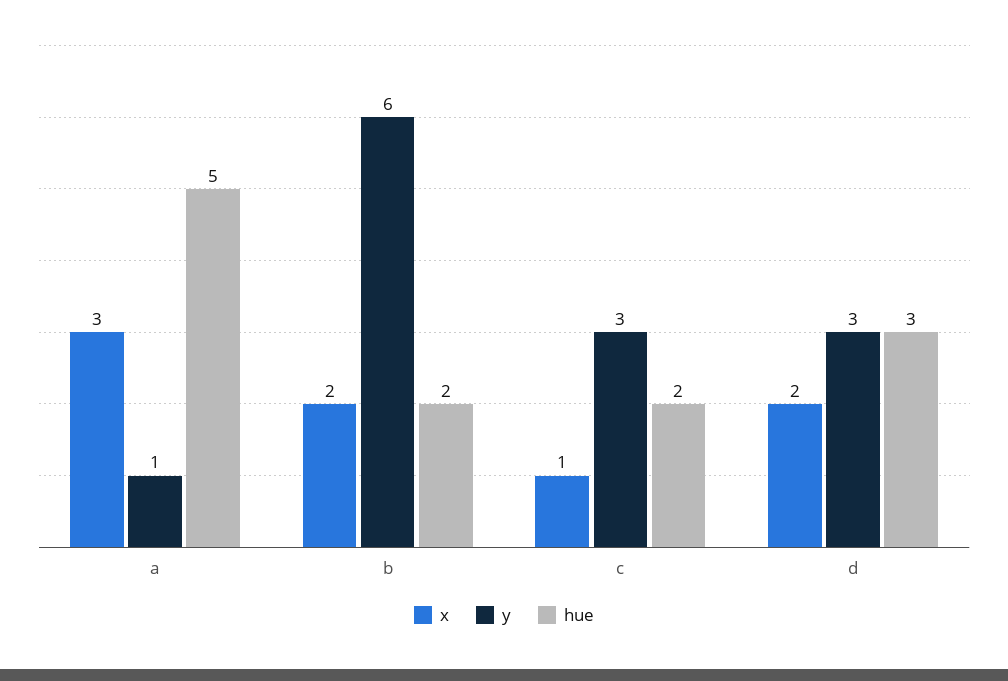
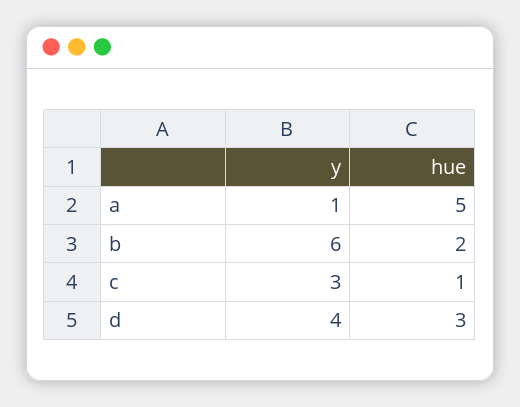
x, a: 3 -> none
x, b: 2 -> none
x, c: 1 -> none
hue, c: 2 -> 1
x, d: 2 -> none
y, d: 3 -> 4

